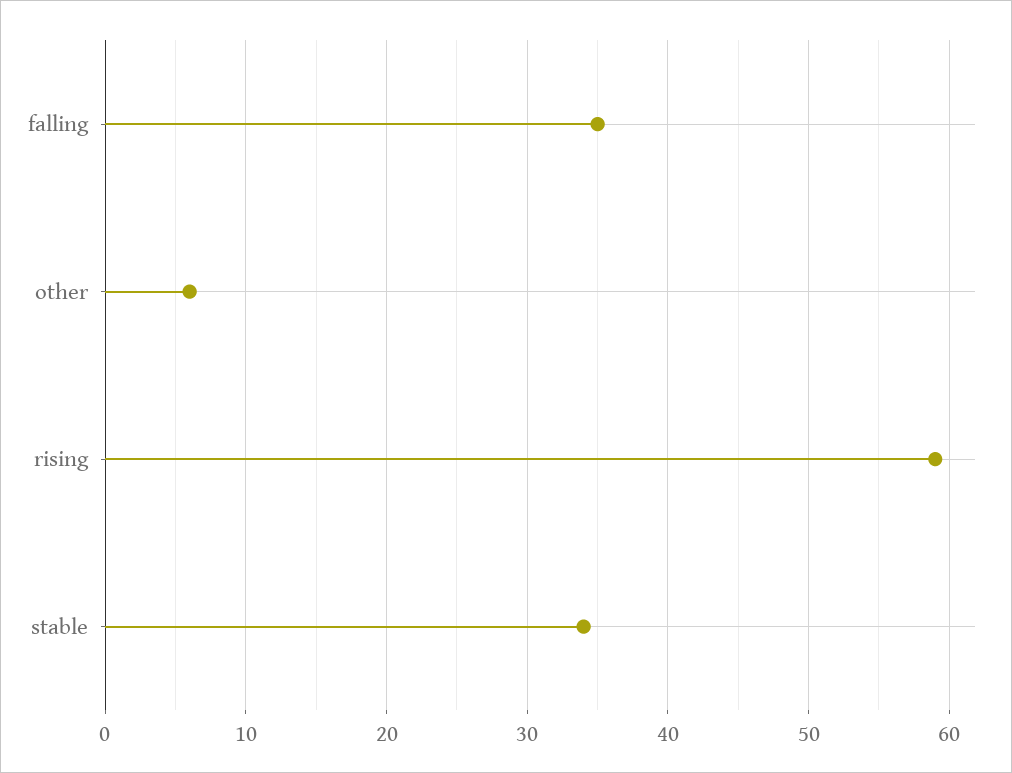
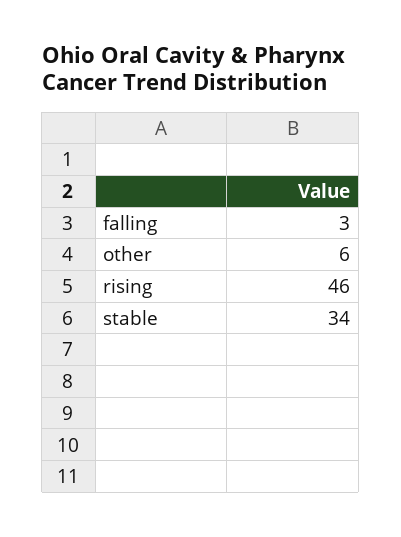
falling: 35 -> 3
rising: 59 -> 46

